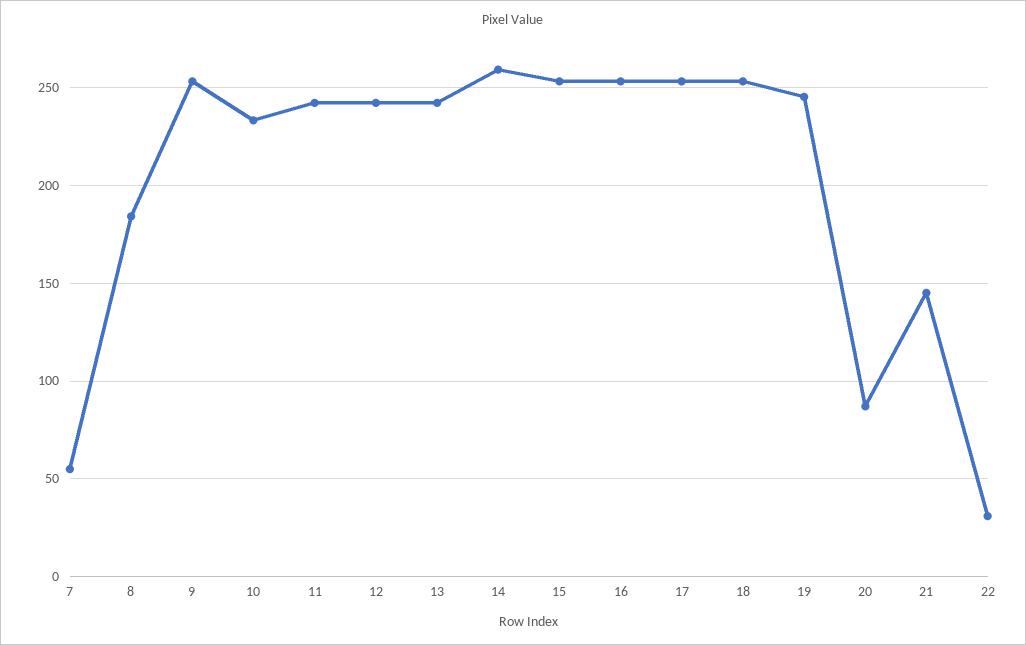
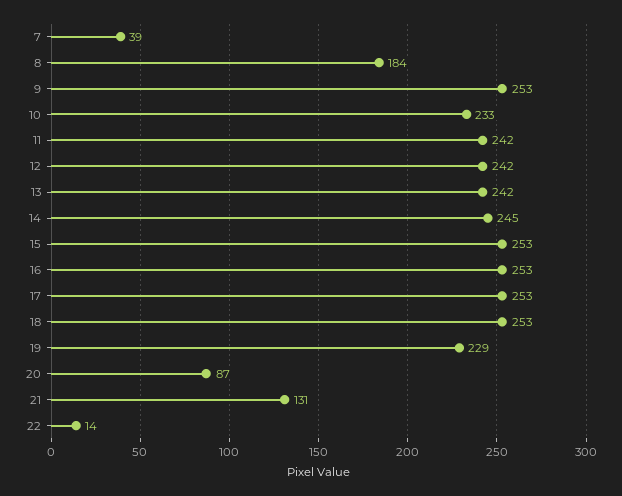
7: 55 -> 39
14: 260 -> 245
19: 245 -> 229
21: 145 -> 131
22: 30 -> 14

